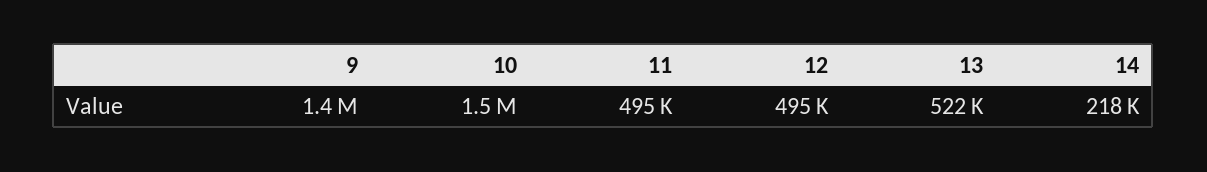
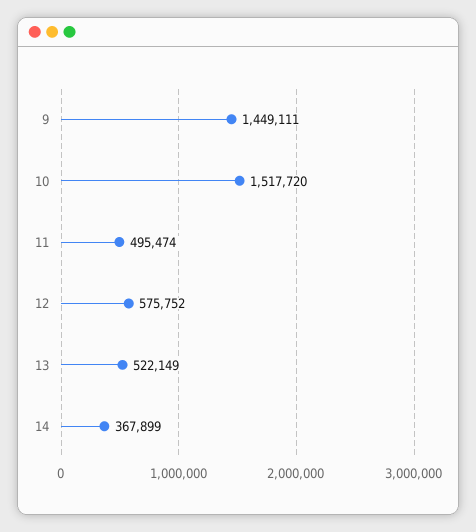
12: 495000 -> 575752
14: 218000 -> 367899

